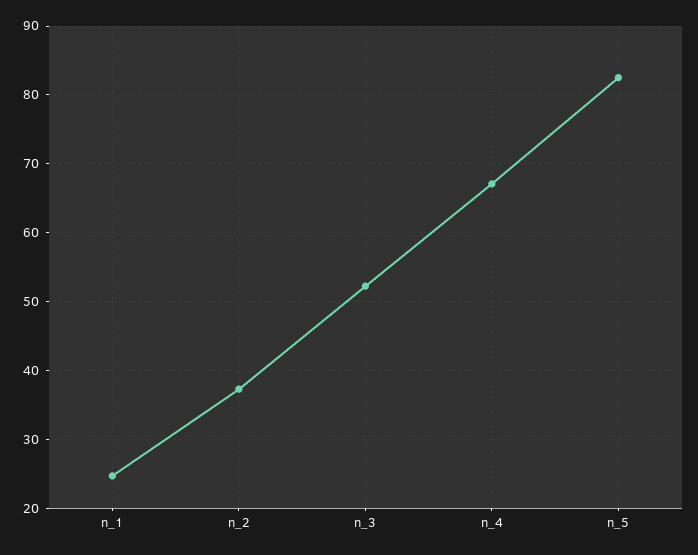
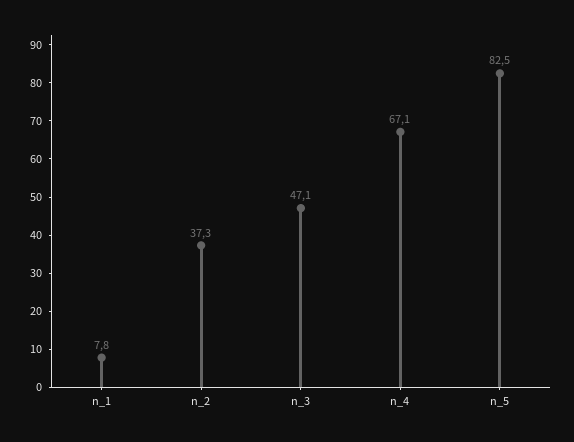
n_1: 25 -> 7.8
n_3: 52 -> 47.1

